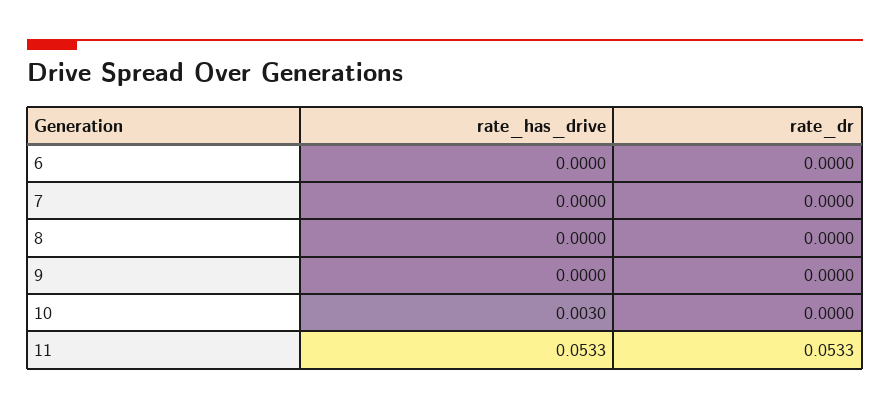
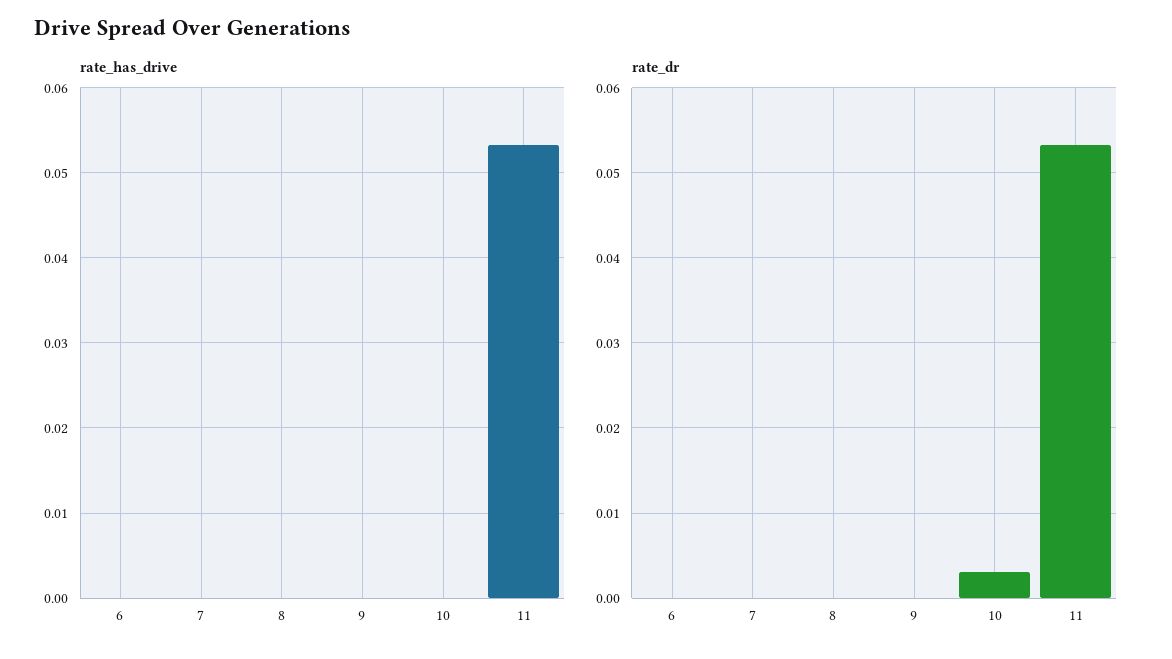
rate_has_drive, 10: 0.003 -> 0
rate_dr, 10: 0 -> 0.003

